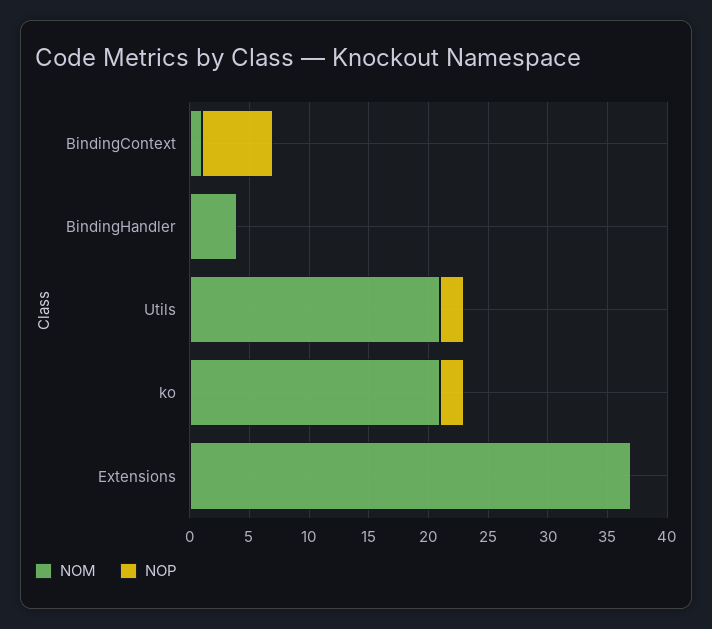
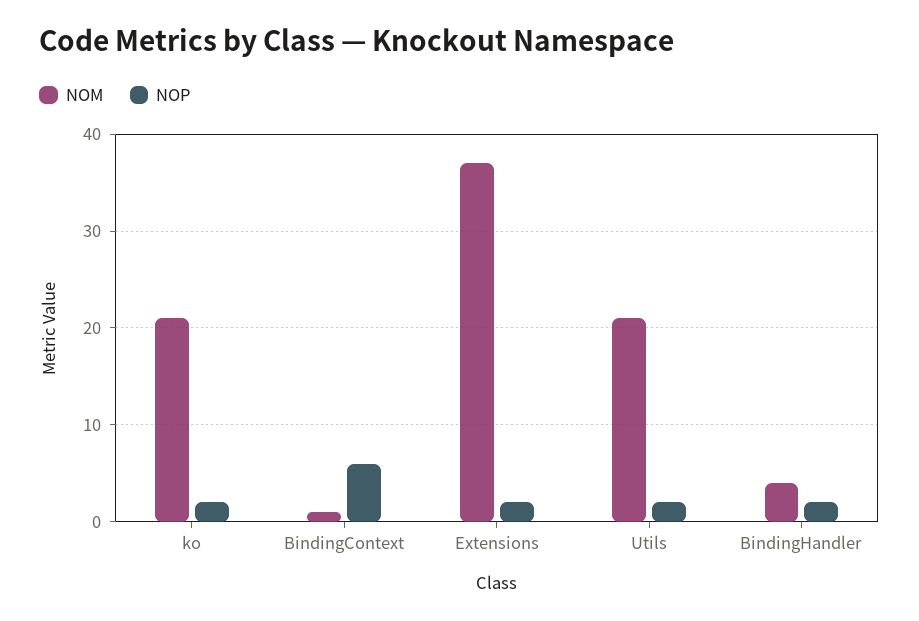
NOP, BindingHandler: 0 -> 2
NOP, Extensions: 0 -> 2

